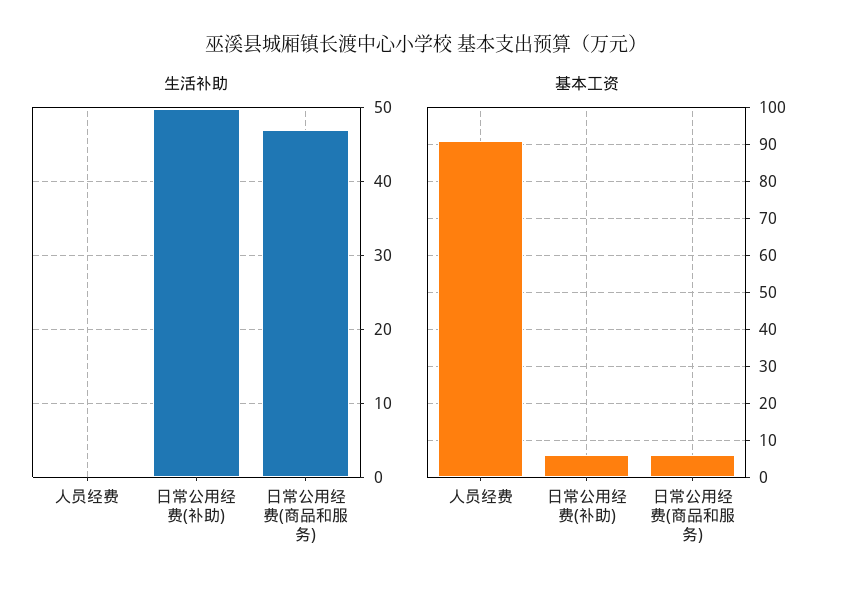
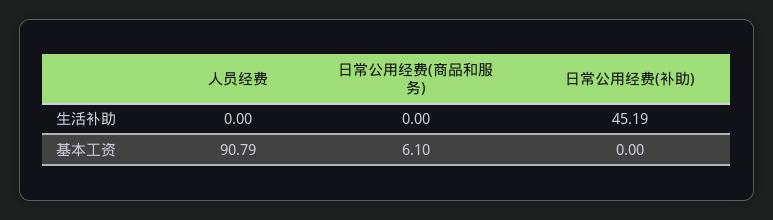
生活补助, 日常公用经费(补助): 50 -> 45.19
生活补助, 日常公用经费(商品和服务): 47 -> 0
基本工资, 日常公用经费(补助): 6 -> 0

